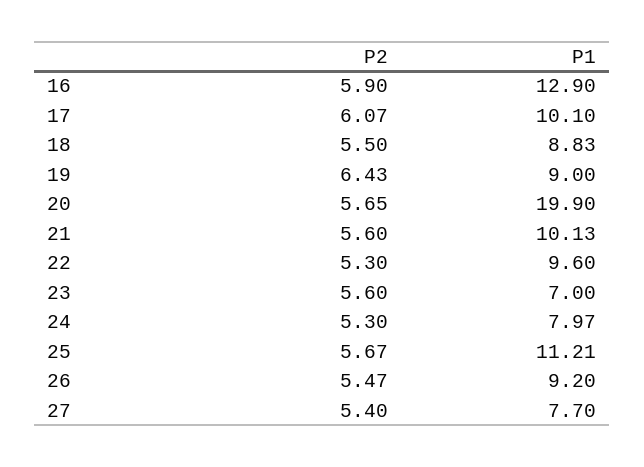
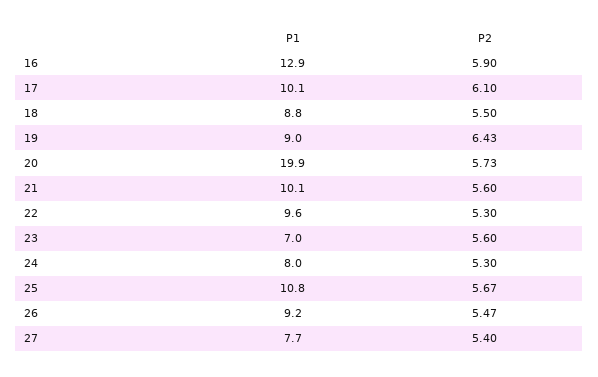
P2, 17: 6.07 -> 6.1
P2, 20: 5.65 -> 5.73
P1, 25: 11.21 -> 10.8

